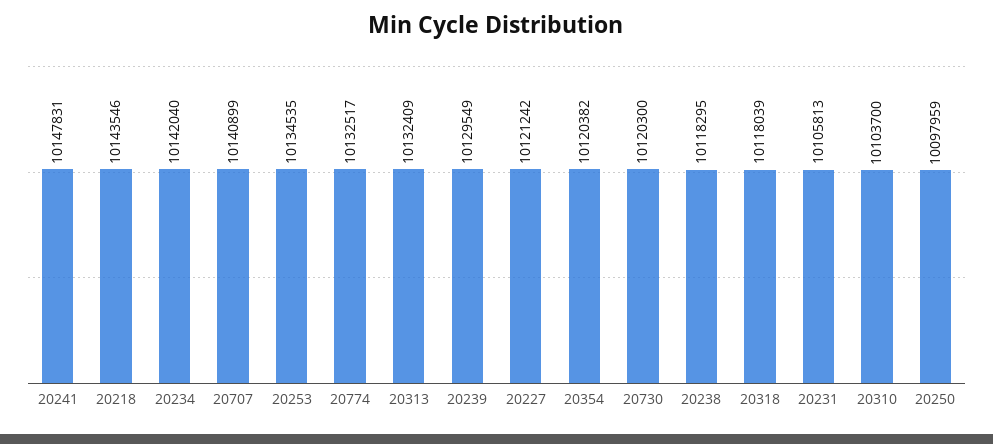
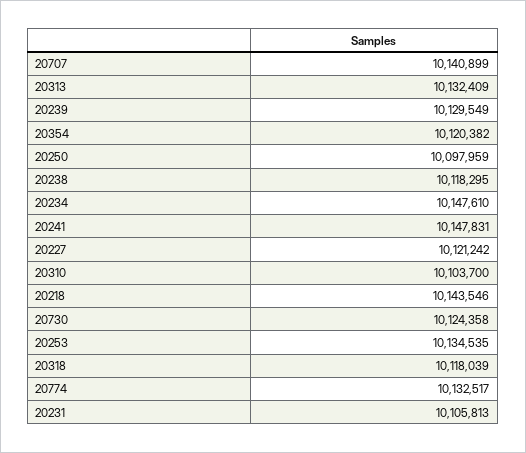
20234: 10142040 -> 10147610
20730: 10120300 -> 10124358

